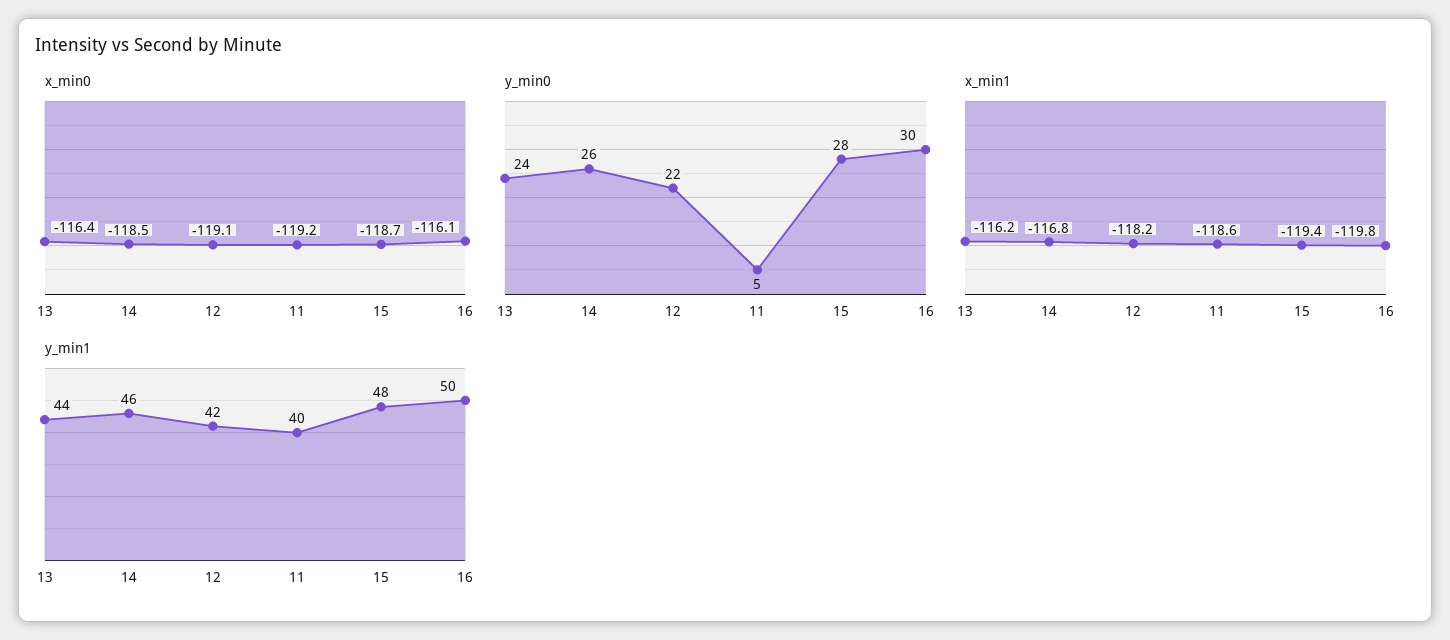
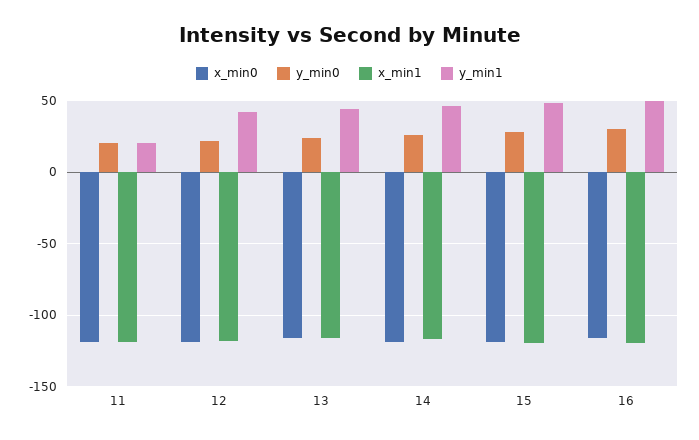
y_min0, 11: 5 -> 20
y_min1, 11: 40 -> 20

